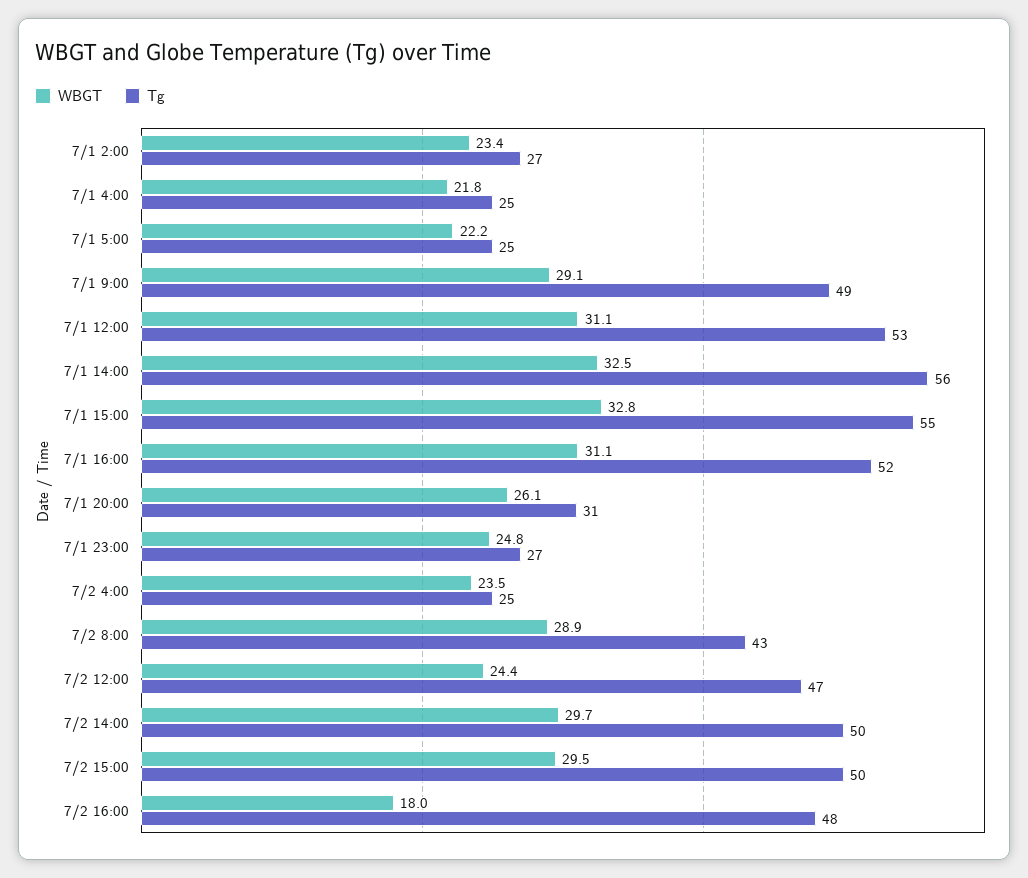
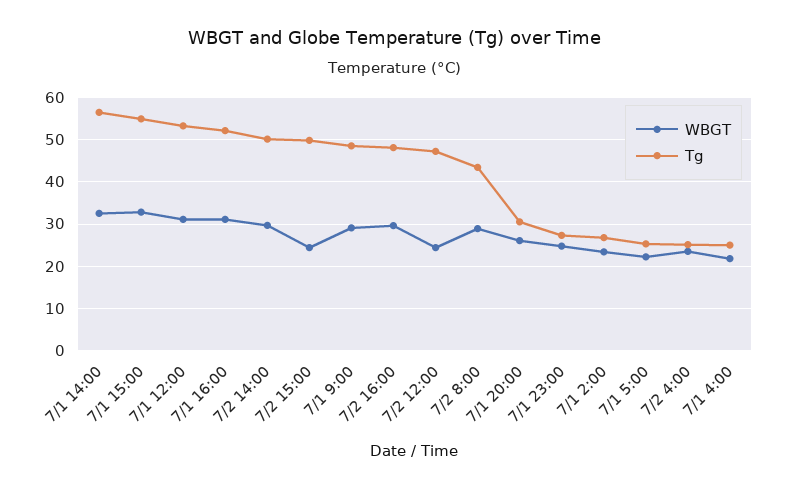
WBGT, 7/2 15:00: 29.5 -> 24
WBGT, 7/2 16:00: 18 -> 30

